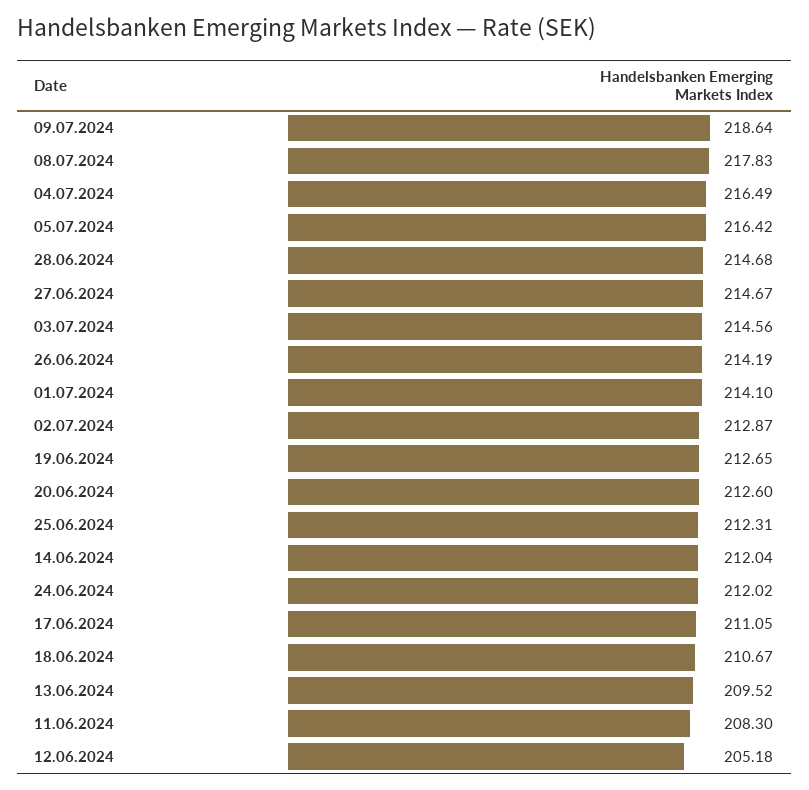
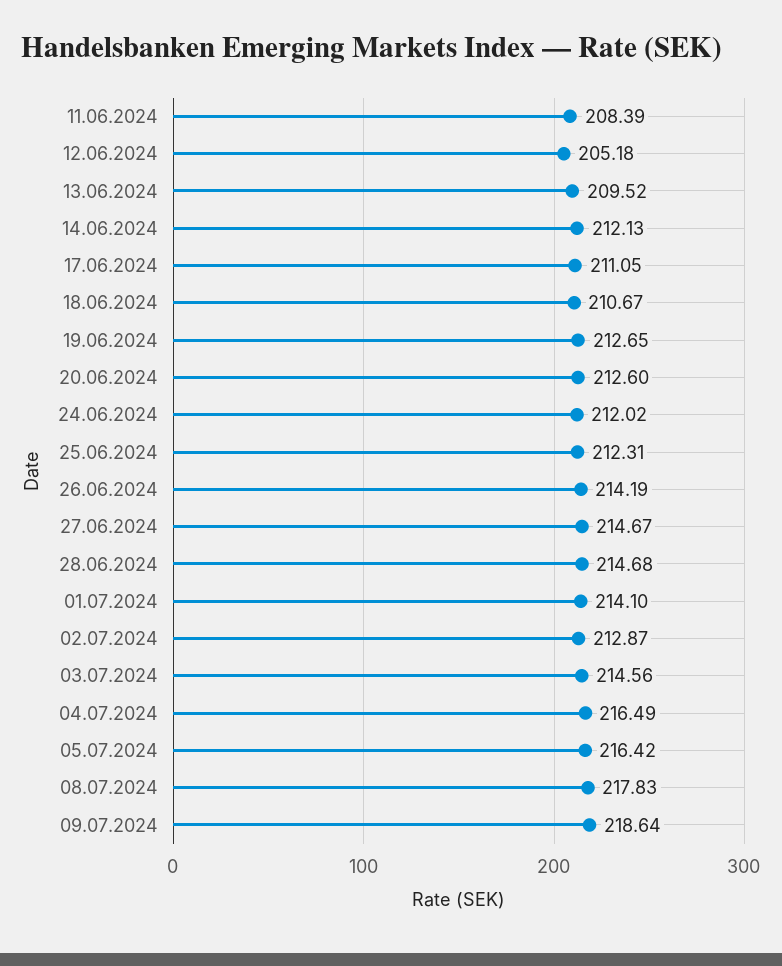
14.06.2024: 212.04 -> 212.13
11.06.2024: 208.3 -> 208.39

